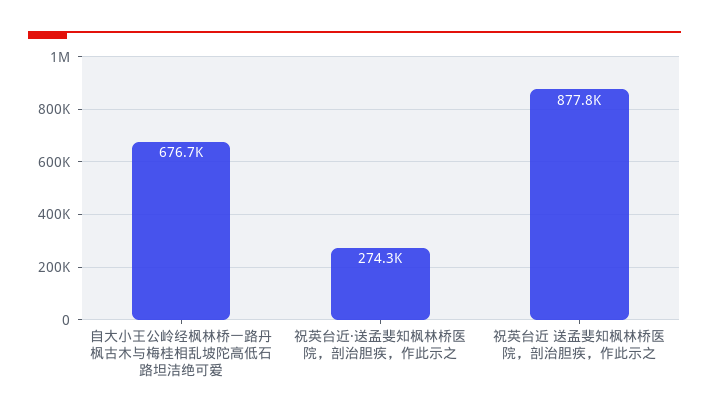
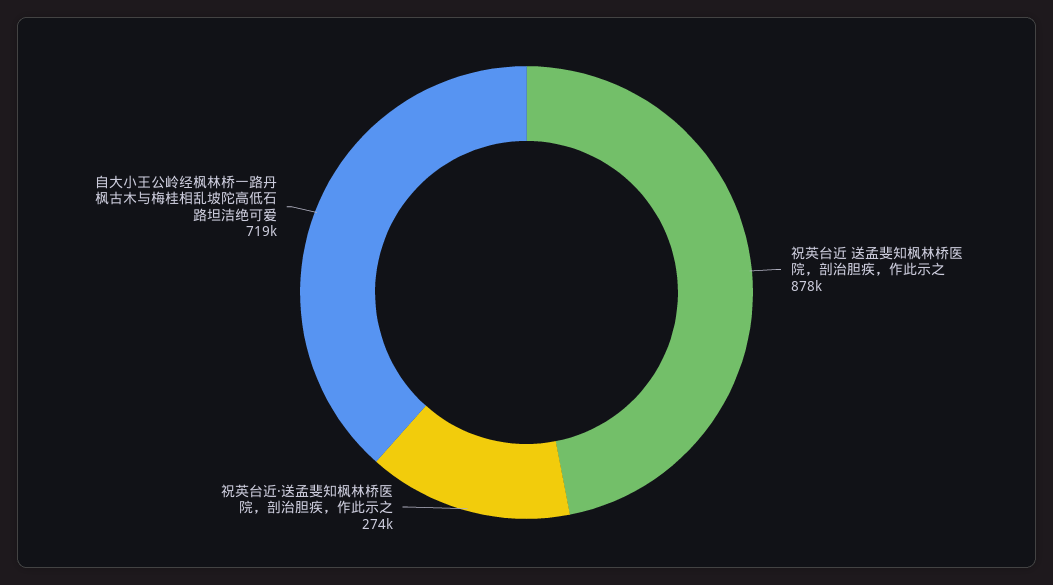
自大小王公岭经枫林桥一路丹枫古木与梅桂相乱坡陀高低石路坦洁绝可爱: 676700 -> 719000

